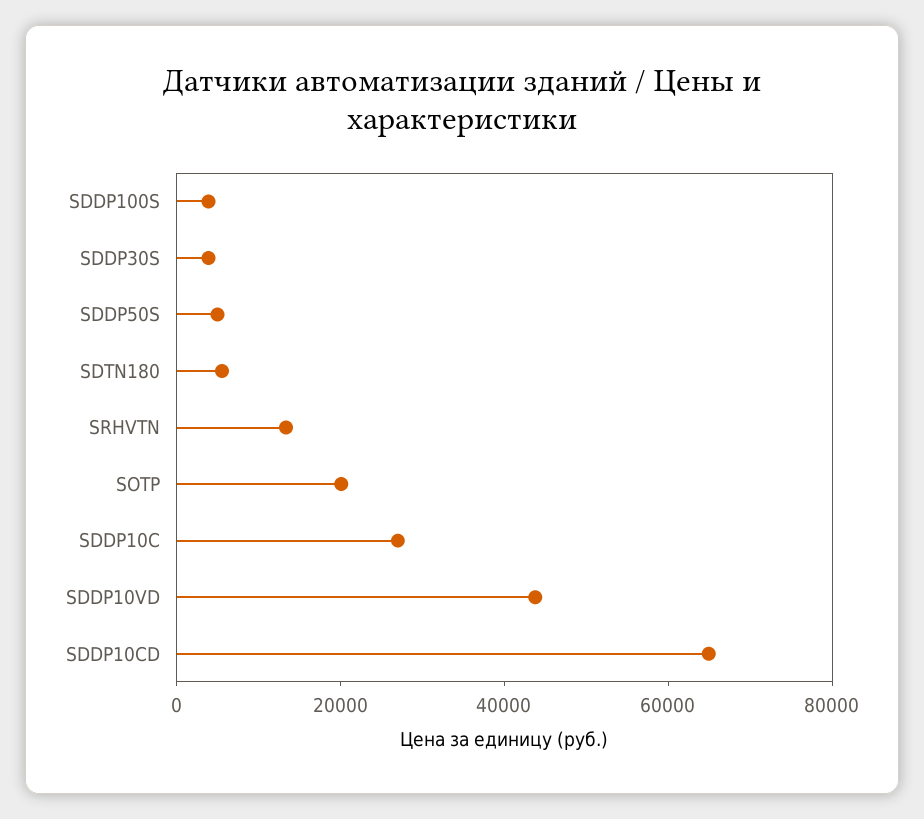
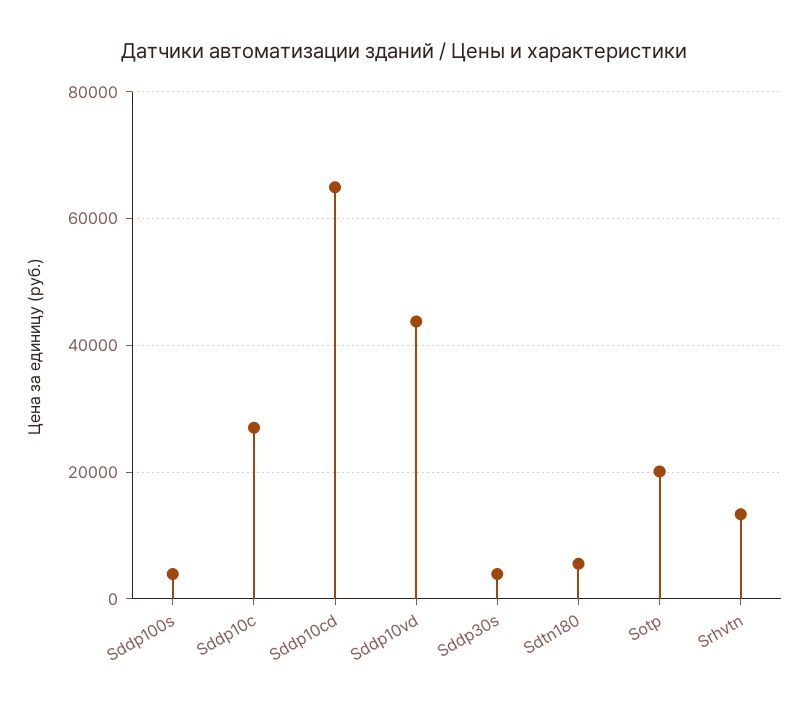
SDDP50S: 5000 -> none

